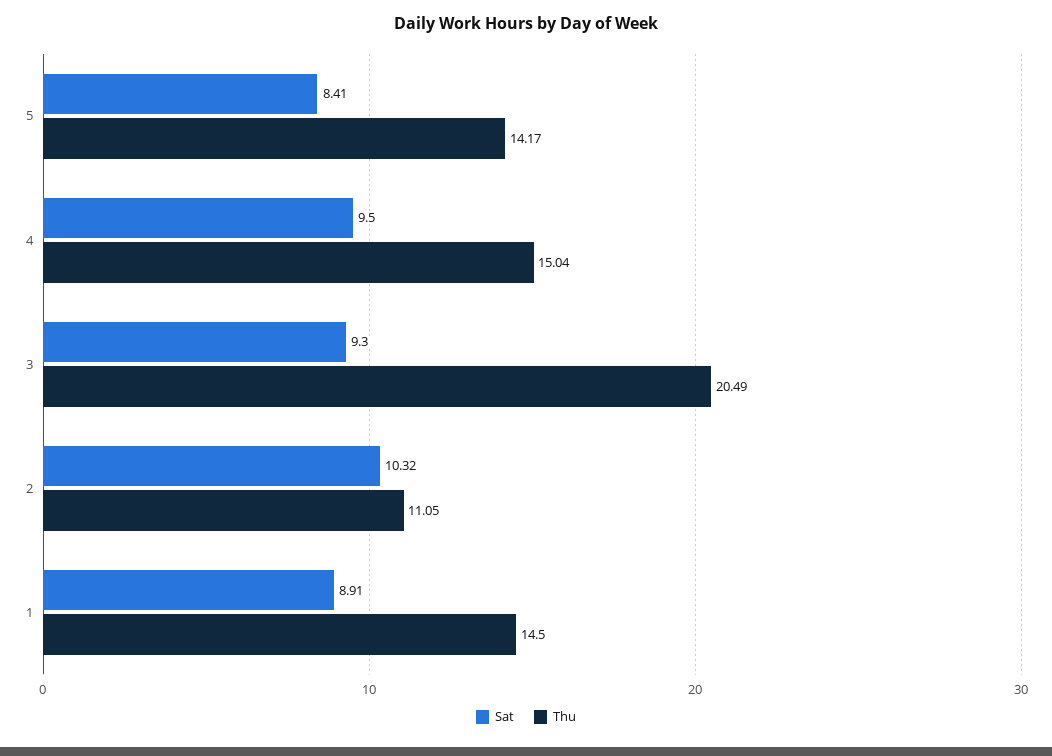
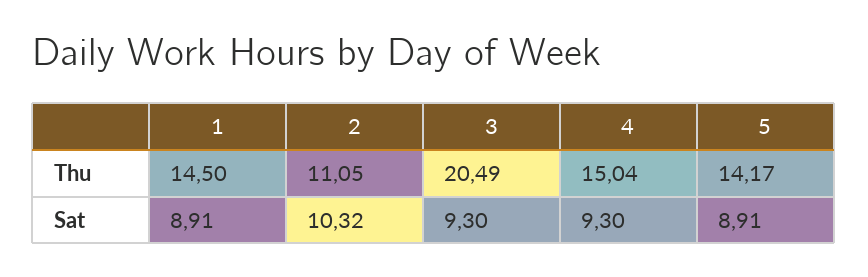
Sat, 5: 8.41 -> 8.91
Sat, 4: 9.5 -> 9.3

